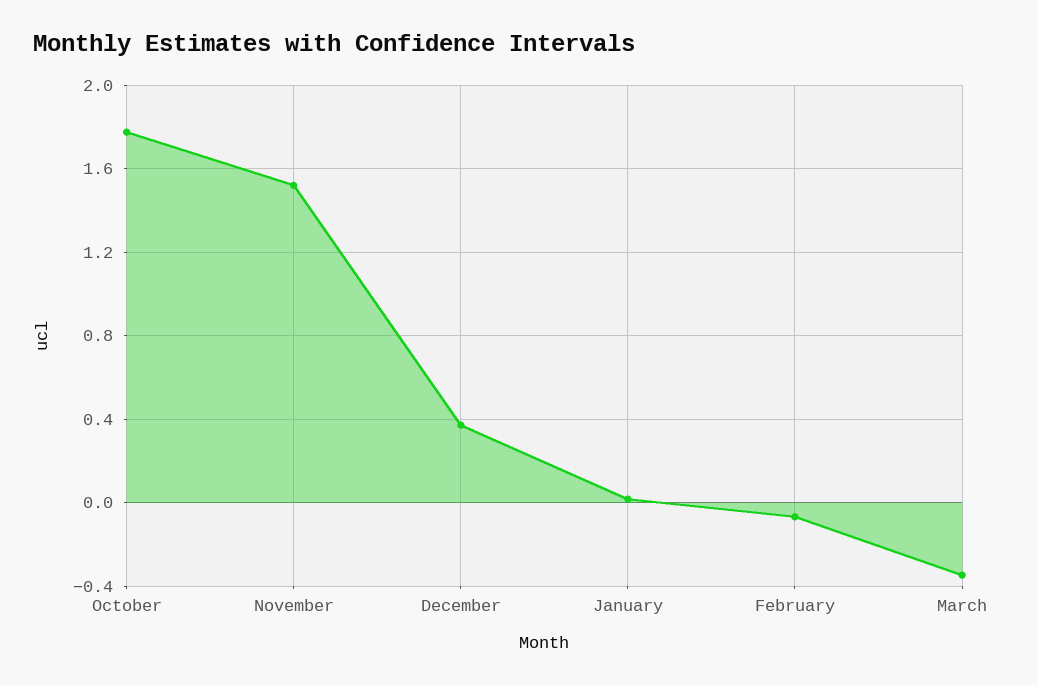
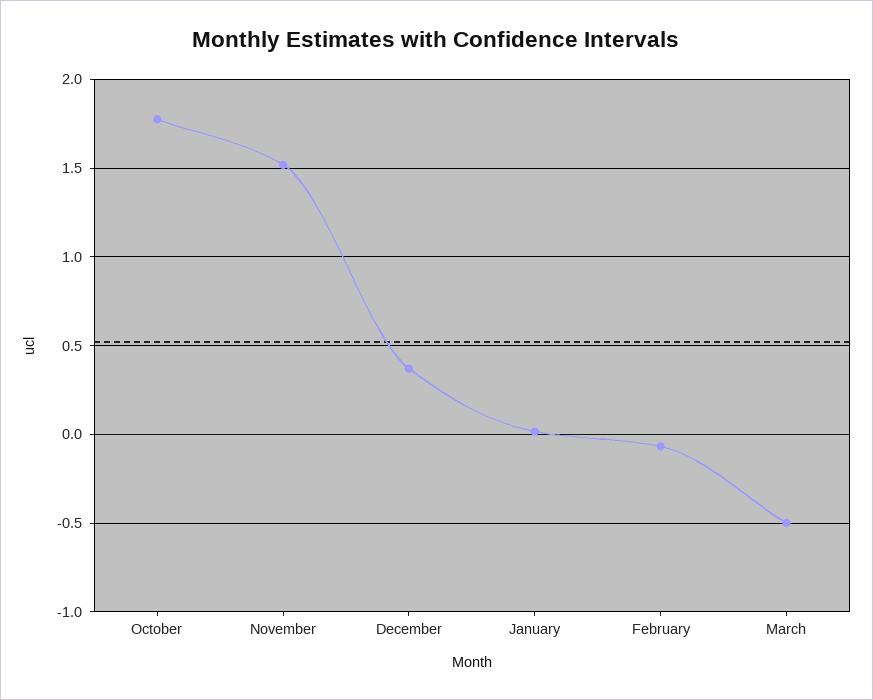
March: -0.35 -> -0.5

